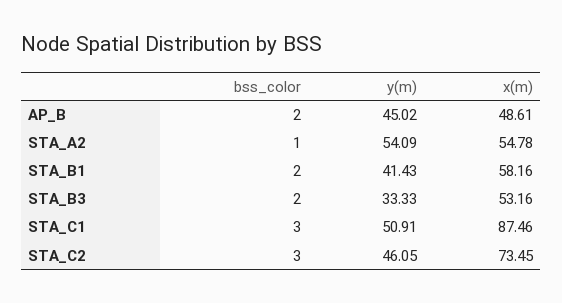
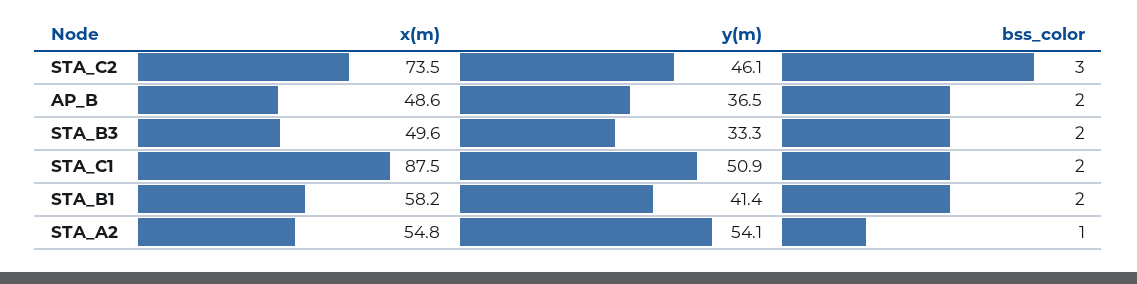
y(m), AP_B: 45.02 -> 36.5
x(m), STA_B3: 53.16 -> 49.6
bss_color, STA_C1: 3 -> 2

